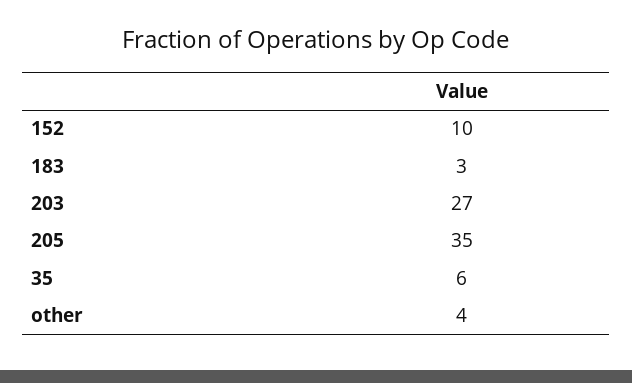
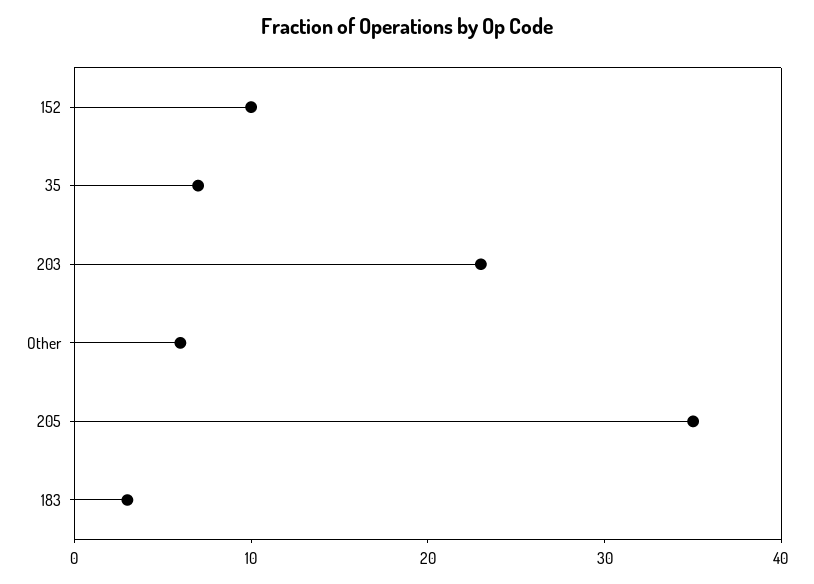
203: 27 -> 23
35: 6 -> 7
other: 4 -> 6

